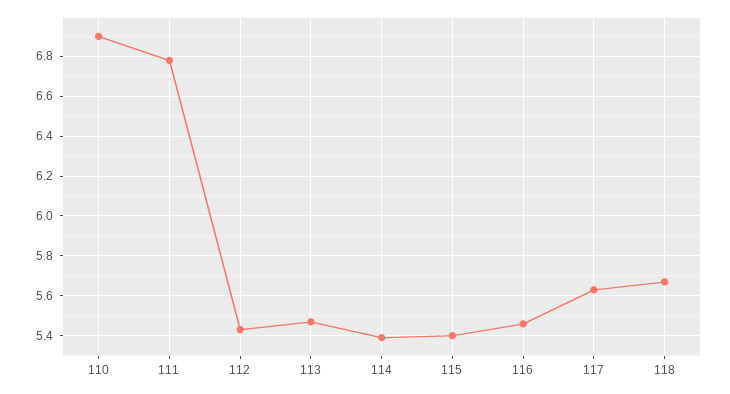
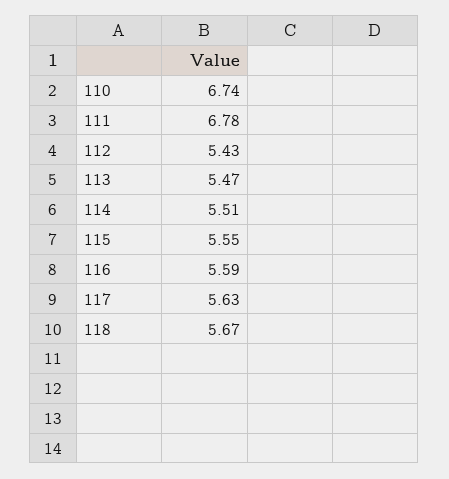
110: 6.9 -> 6.74
114: 5.4 -> 5.51
115: 5.4 -> 5.55
116: 5.45 -> 5.59

